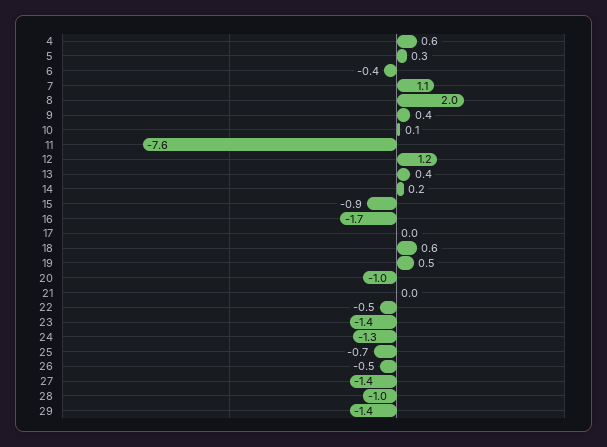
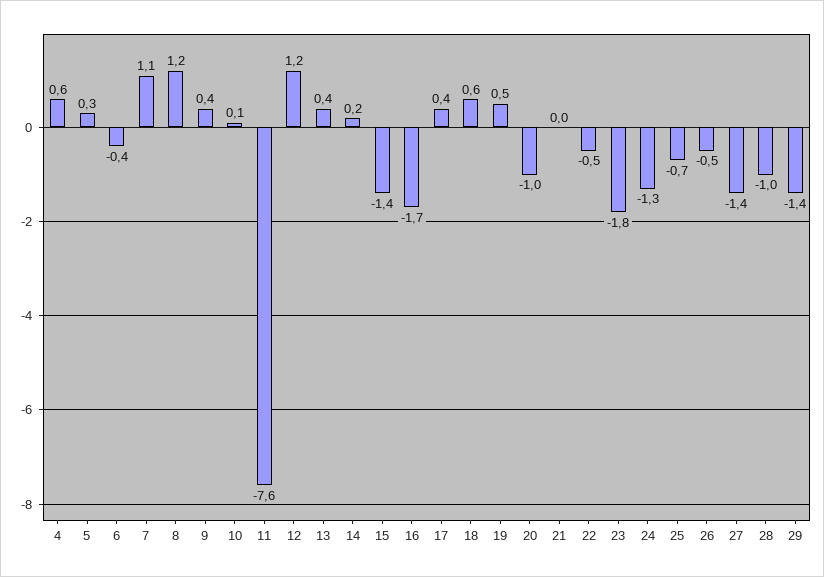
8: 2 -> 1.2
15: -0.9 -> -1.4
17: 0 -> 0.4
23: -1.4 -> -1.8

